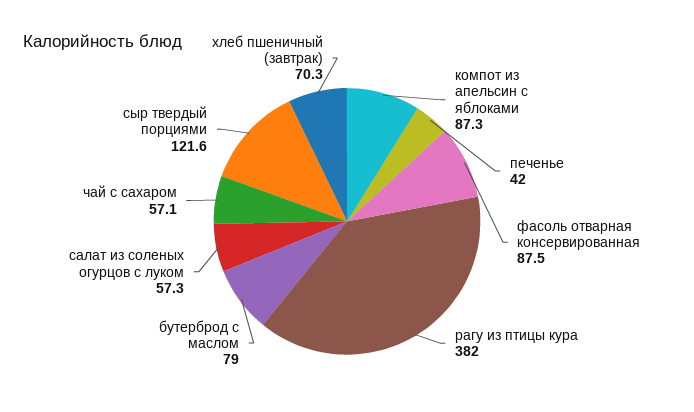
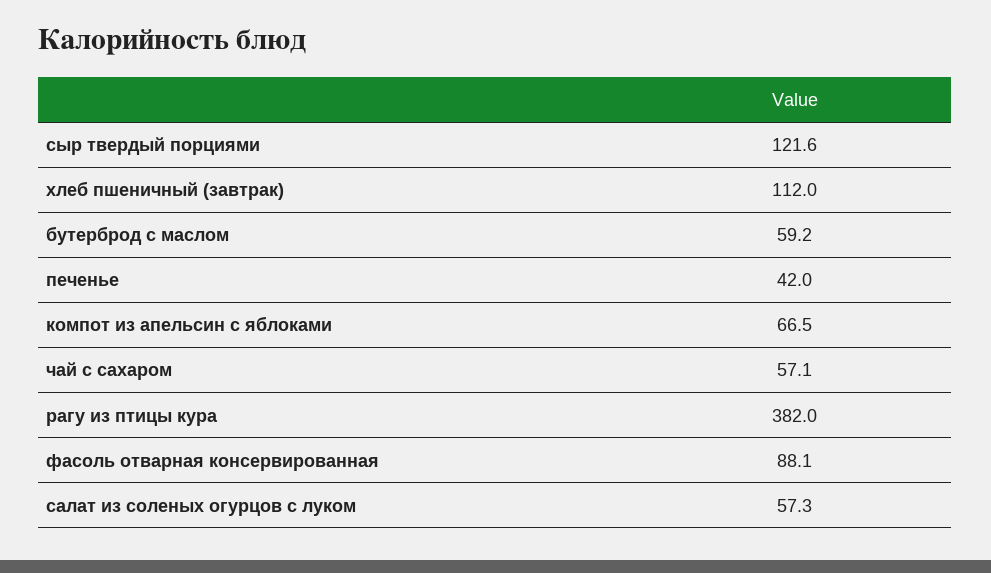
компот из апельсин с яблоками: 87.3 -> 66.5
фасоль отварная консервированная: 87.5 -> 88.1
бутерброд с маслом: 79 -> 59.2
хлеб пшеничный (завтрак): 70.3 -> 112

